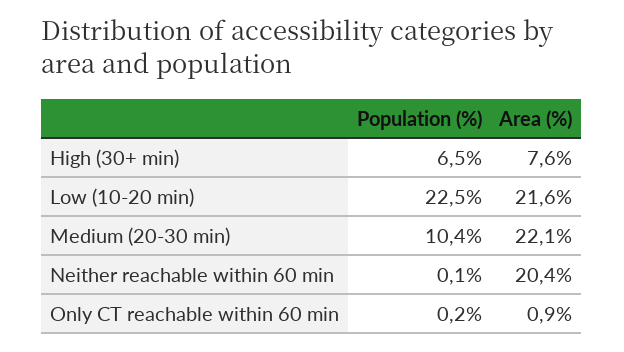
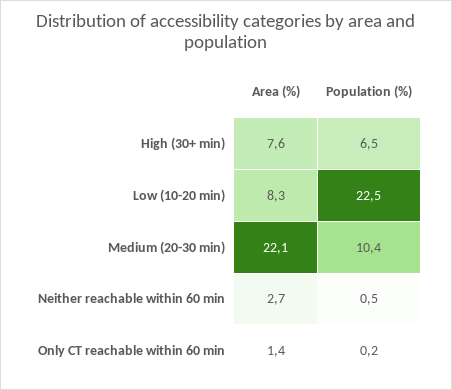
Area (%), Low (10-20 min): 21.6 -> 8.3
Population (%), Neither reachable within 60 min: 0.1 -> 0.5
Area (%), Neither reachable within 60 min: 20.4 -> 2.7
Area (%), Only CT reachable within 60 min: 0.9 -> 1.4

